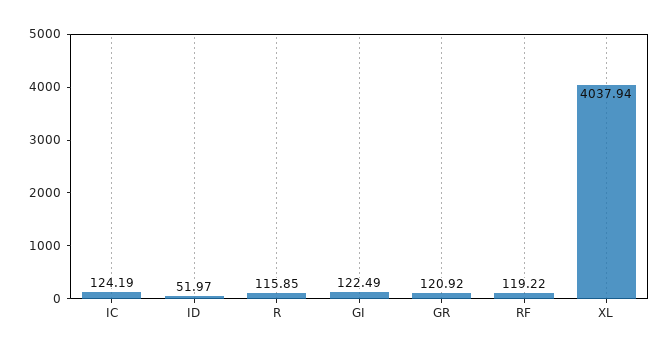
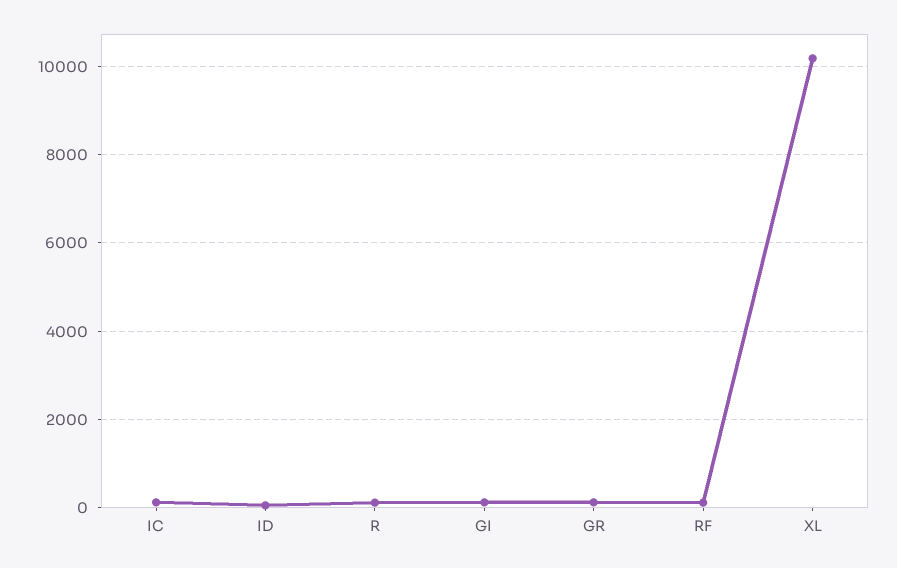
XL: 4037.94 -> 10200

